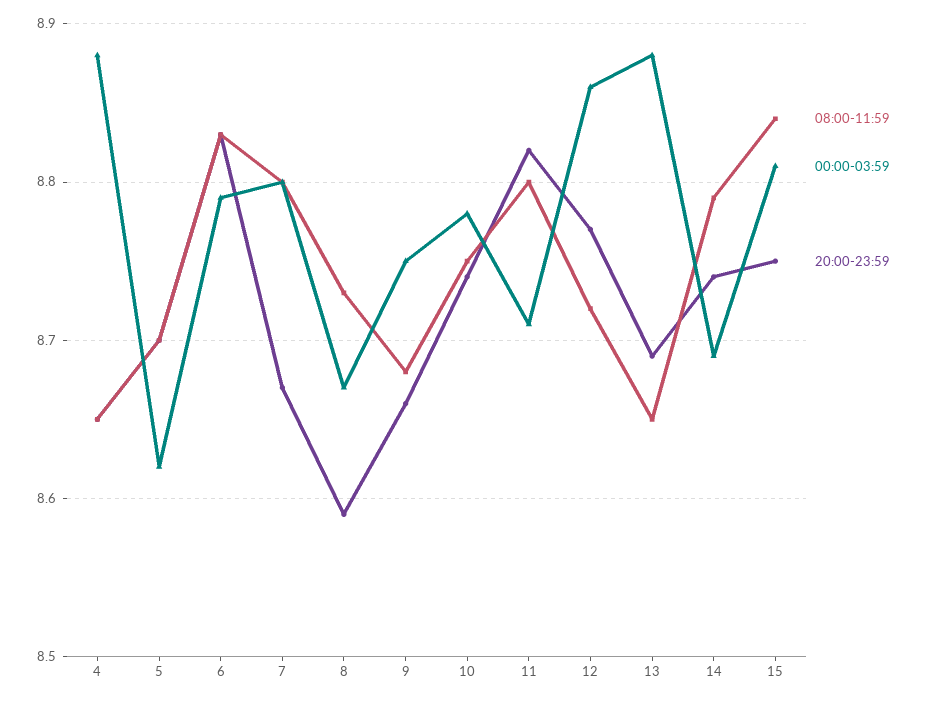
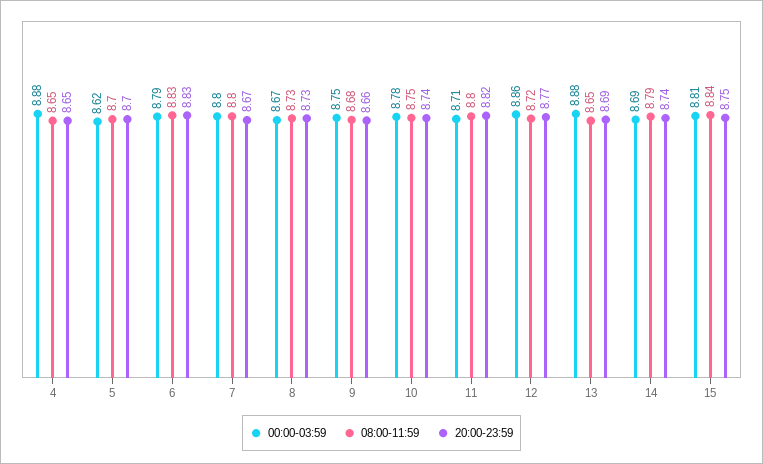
20:00-23:59, 8: 8.59 -> 8.73

